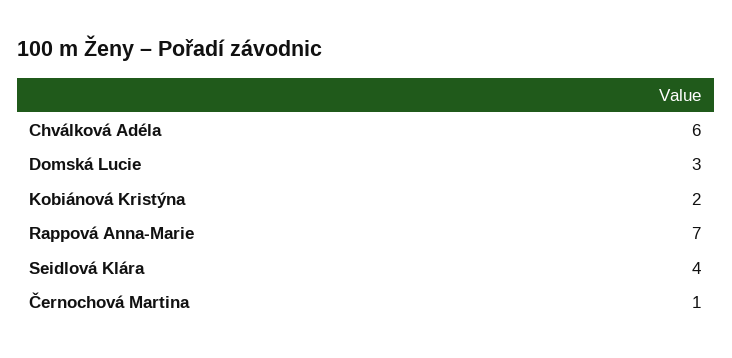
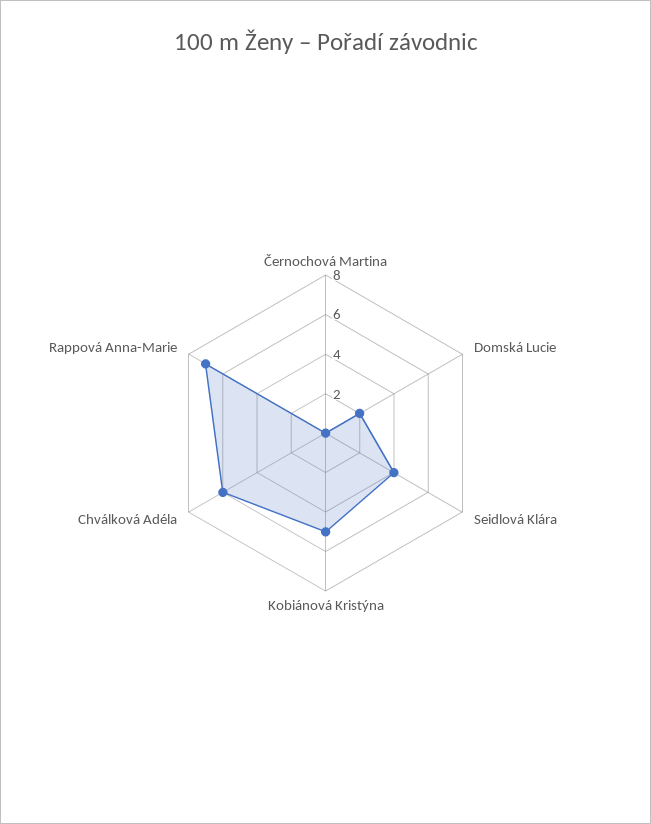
Domská Lucie: 3 -> 2
Kobiánová Kristýna: 2 -> 5
Černochová Martina: 1 -> 0

